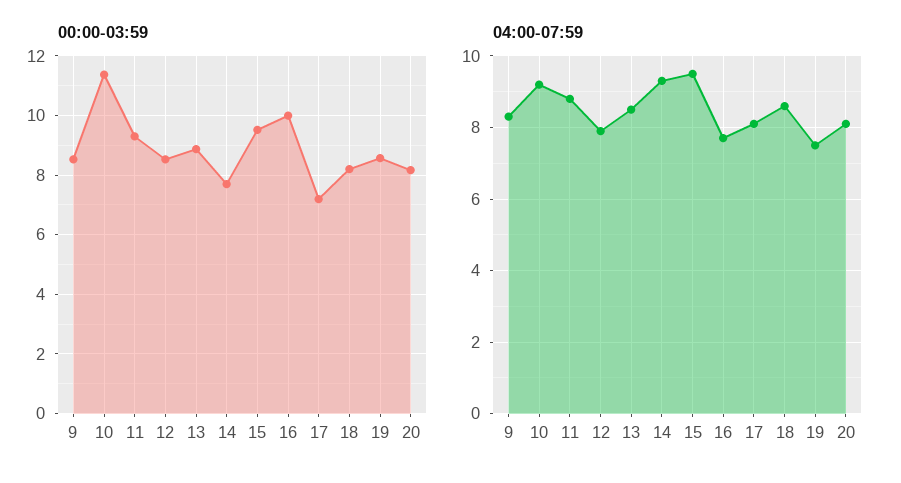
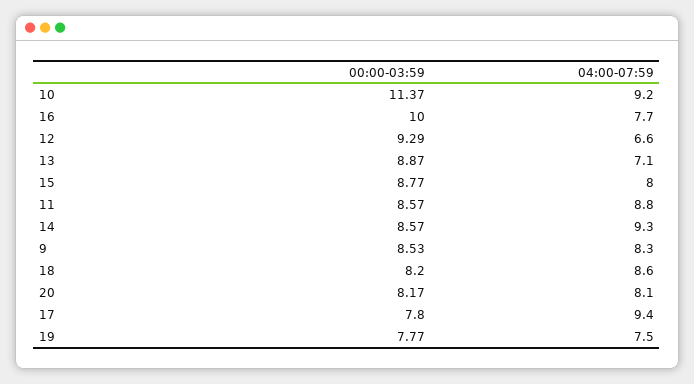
00:00-03:59, 11: 9.25 -> 8.57
00:00-03:59, 12: 8.5 -> 9.29
00:00-03:59, 14: 7.75 -> 8.57
00:00-03:59, 15: 9.5 -> 8.77
00:00-03:59, 17: 7.25 -> 7.8
00:00-03:59, 19: 8.5 -> 7.77
04:00-07:59, 12: 8 -> 6.6
04:00-07:59, 13: 8.5 -> 7.1
04:00-07:59, 15: 9.5 -> 8
04:00-07:59, 17: 8 -> 9.4

